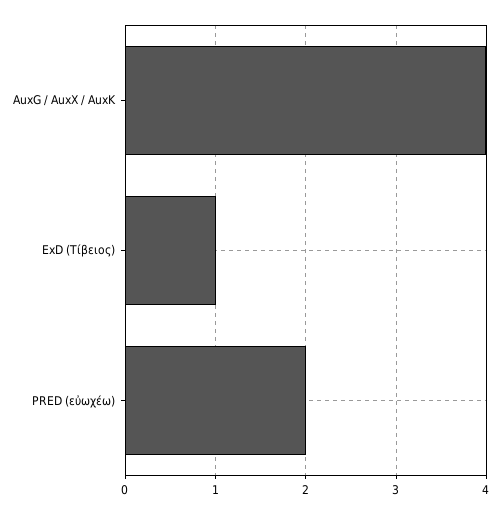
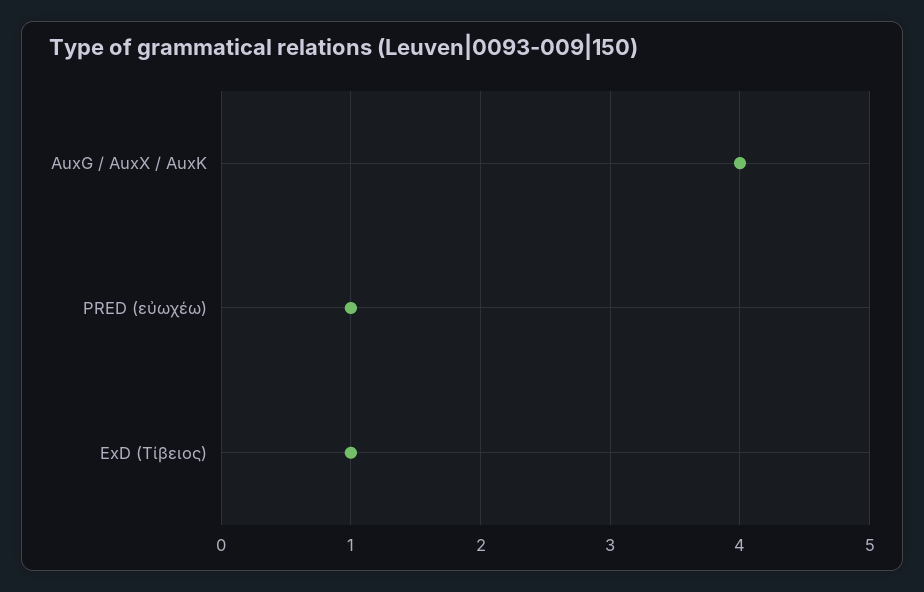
PRED (εὐωχέω): 2 -> 1

